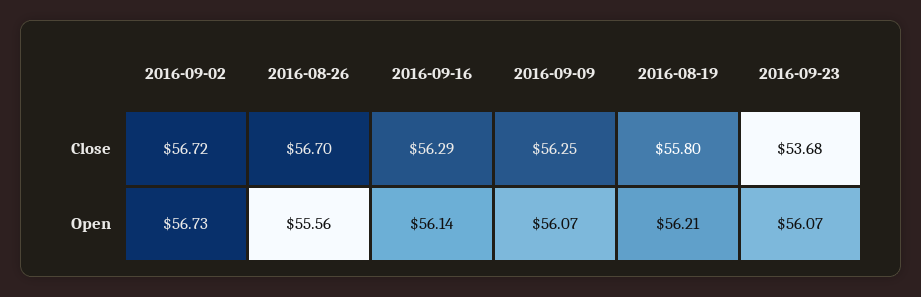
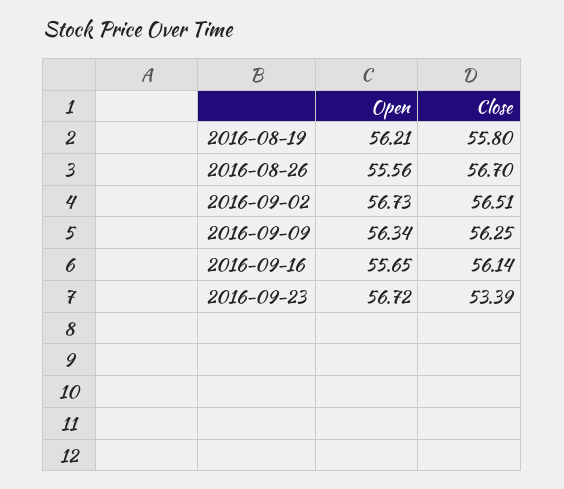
2016-09-02, Close: 56.72 -> 56.51
2016-09-16, Close: 56.29 -> 56.14
2016-09-23, Close: 53.68 -> 53.39
2016-09-16, Open: 56.14 -> 55.65
2016-09-09, Open: 56.07 -> 56.34
2016-09-23, Open: 56.07 -> 56.72

